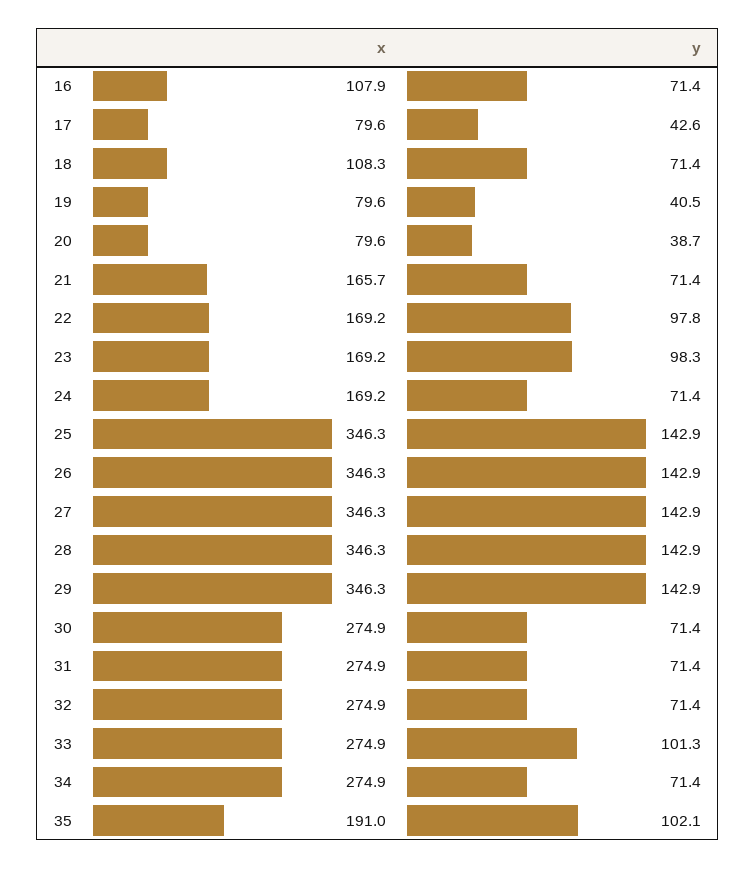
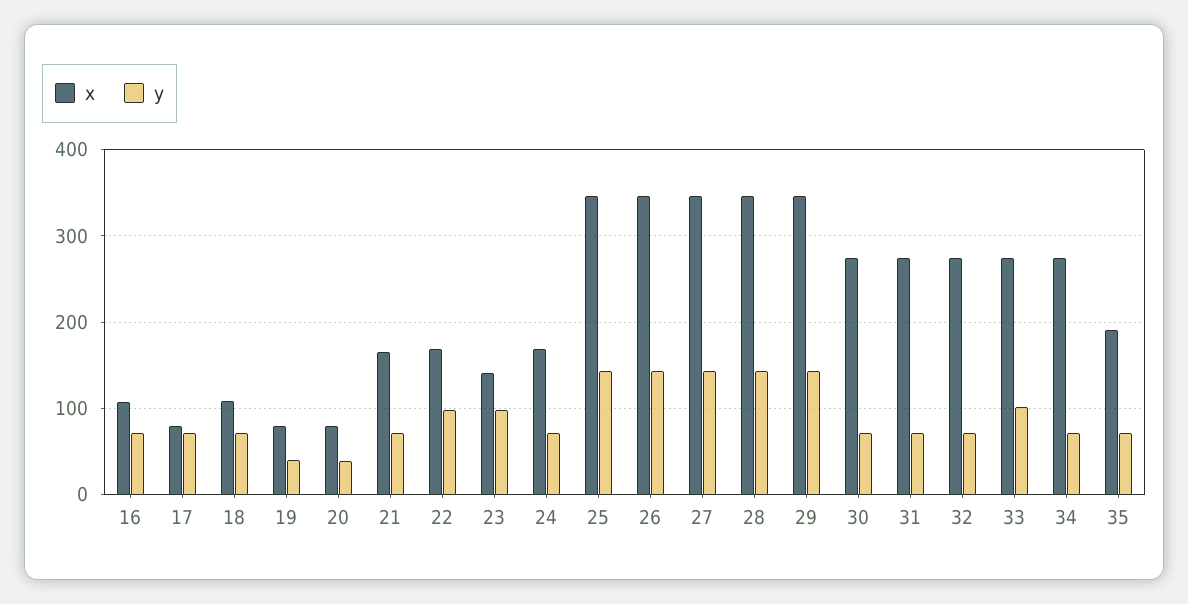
y, 17: 42.6 -> 70
x, 23: 169.2 -> 140
y, 35: 102.1 -> 70

